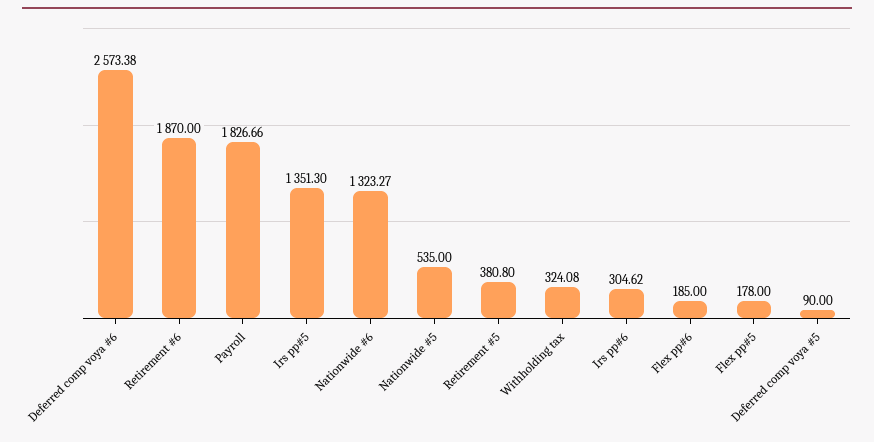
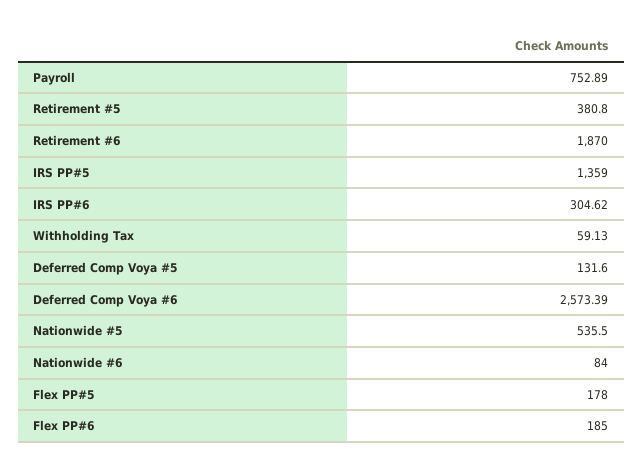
Deferred comp voya #6: 2573.38 -> 2573.39
Payroll: 1826.66 -> 752.89
Irs pp#5: 1351.3 -> 1359
Nationwide #6: 1323.27 -> 84
Nationwide #5: 535 -> 535.5
Withholding tax: 324.08 -> 59.13
Deferred comp voya #5: 90 -> 131.6

